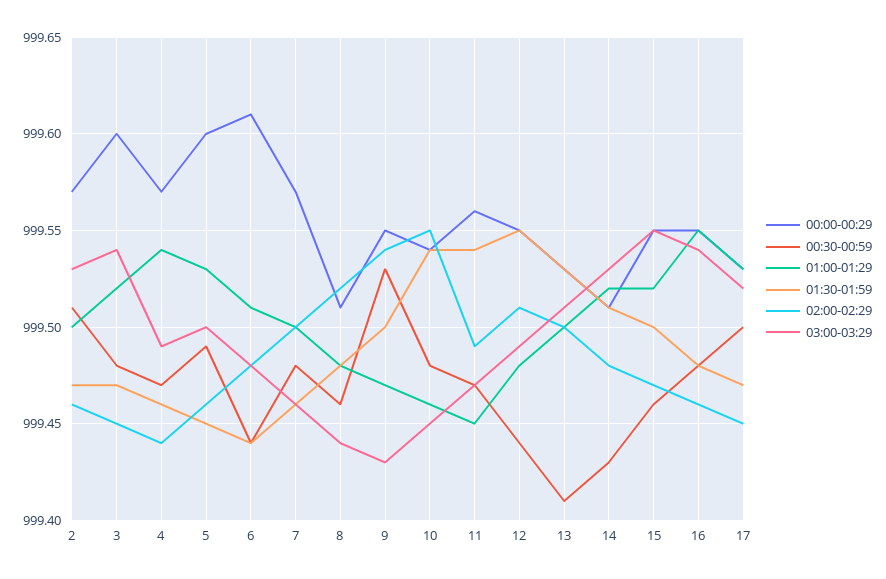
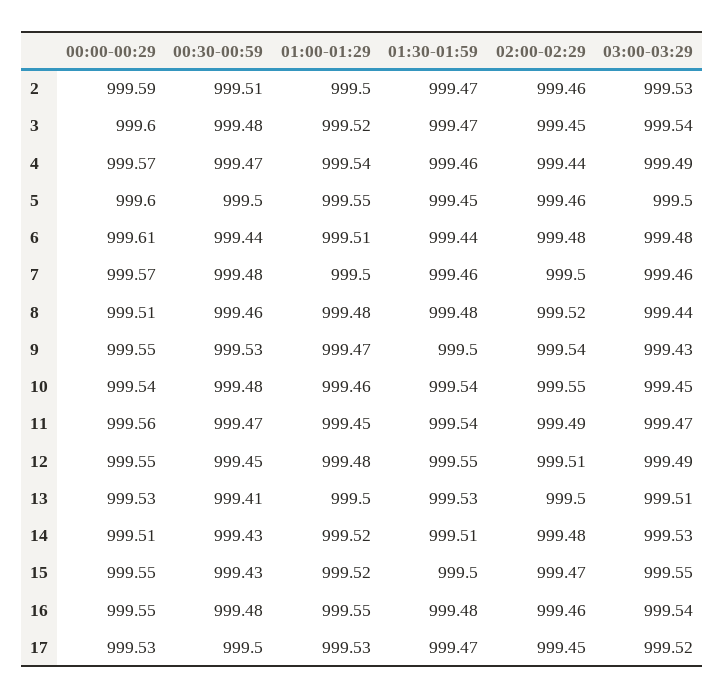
00:00-00:29, 2: 999.57 -> 999.59
00:30-00:59, 5: 999.49 -> 999.5
01:00-01:29, 5: 999.53 -> 999.55
00:30-00:59, 12: 999.44 -> 999.45
00:30-00:59, 15: 999.46 -> 999.43

